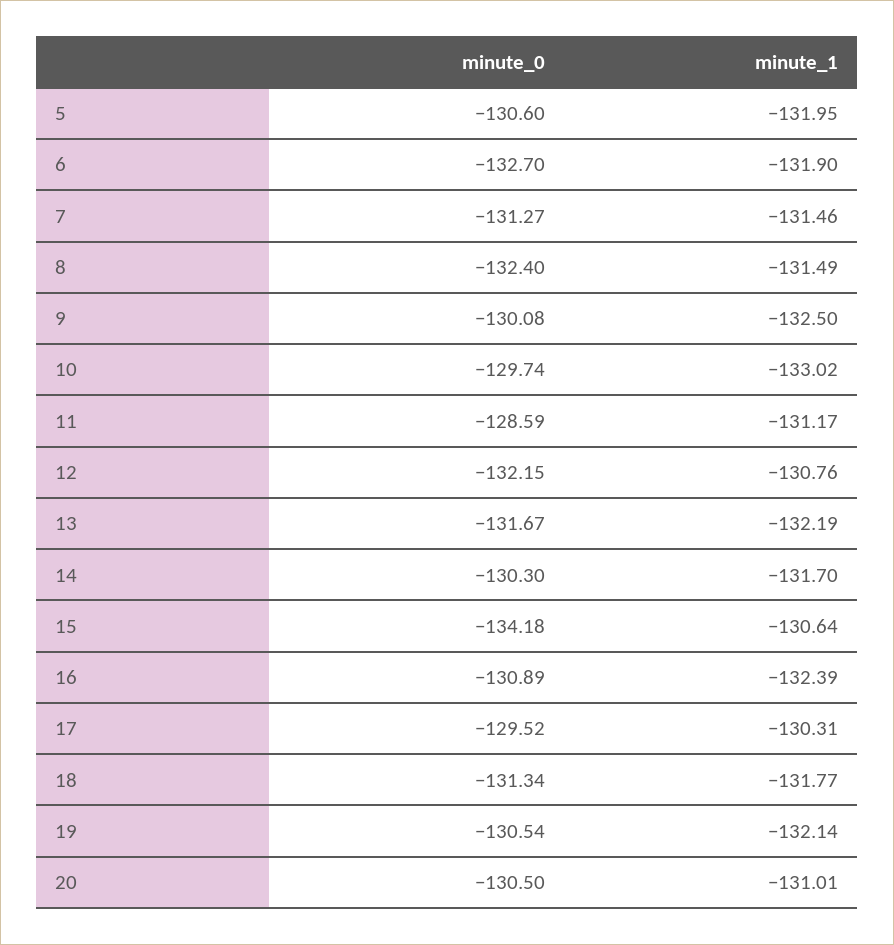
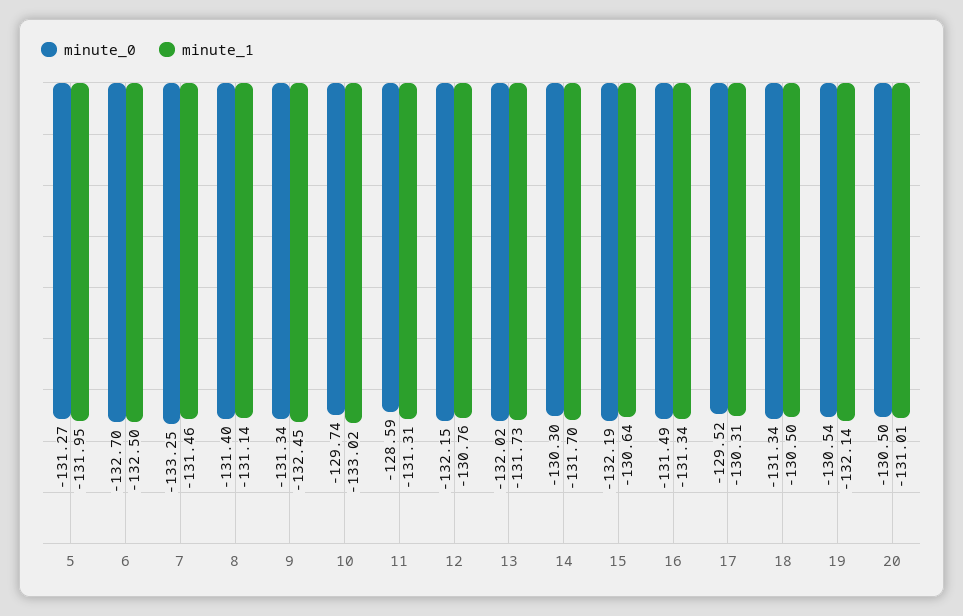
minute_0, 5: -130.6 -> -131.27
minute_1, 6: -131.9 -> -132.5
minute_0, 7: -131.27 -> -133.25
minute_0, 8: -132.4 -> -131.4
minute_1, 8: -131.49 -> -131.14
minute_0, 9: -130.08 -> -131.34
minute_1, 9: -132.5 -> -132.45
minute_1, 11: -131.17 -> -131.31
minute_0, 13: -131.67 -> -132.02
minute_1, 13: -132.19 -> -131.73
minute_0, 15: -134.18 -> -132.19
minute_0, 16: -130.89 -> -131.49
minute_1, 16: -132.39 -> -131.34
minute_1, 18: -131.77 -> -130.5

